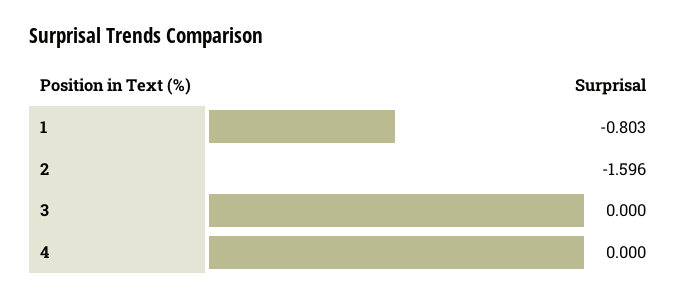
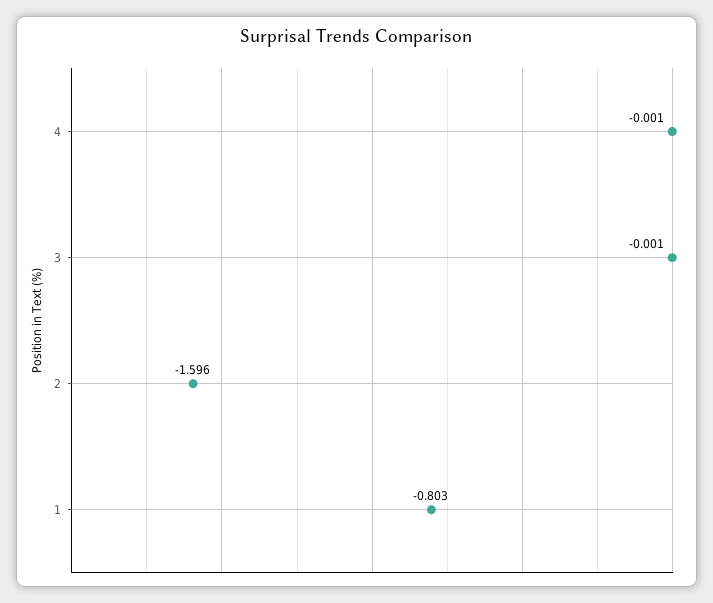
3: 0 -> -0.001
4: 0 -> -0.001

